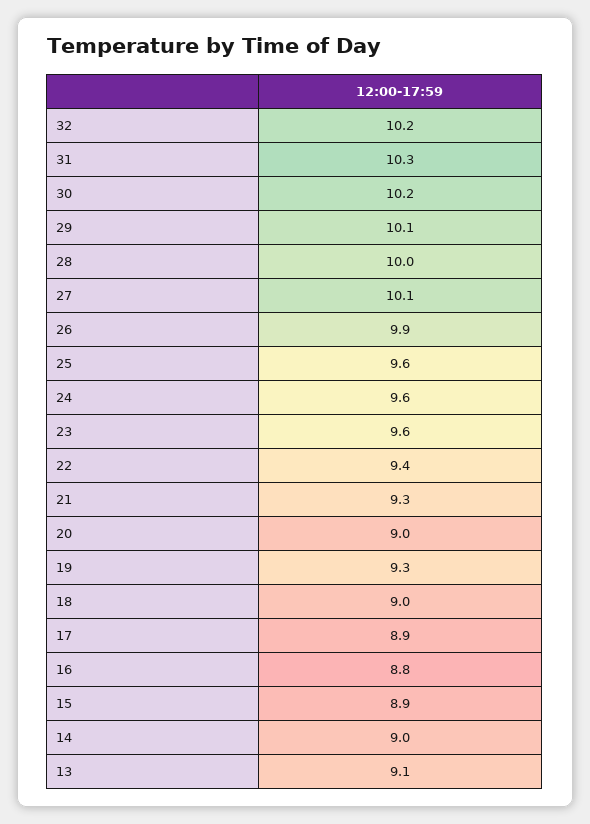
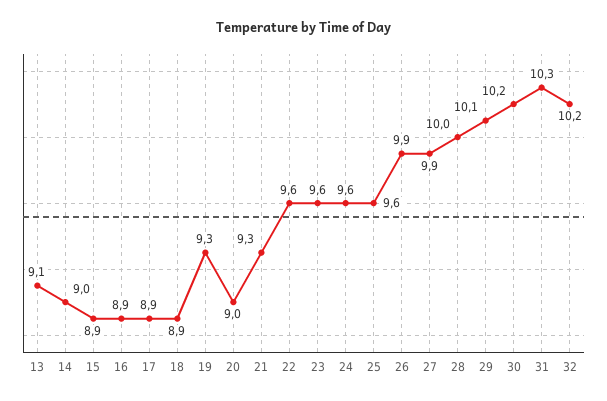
27: 10.1 -> 9.9
22: 9.4 -> 9.6
18: 9 -> 8.9
16: 8.8 -> 8.9

